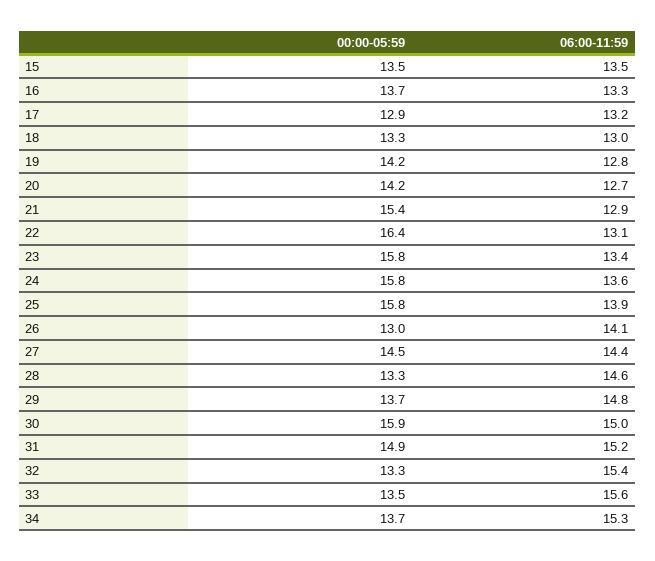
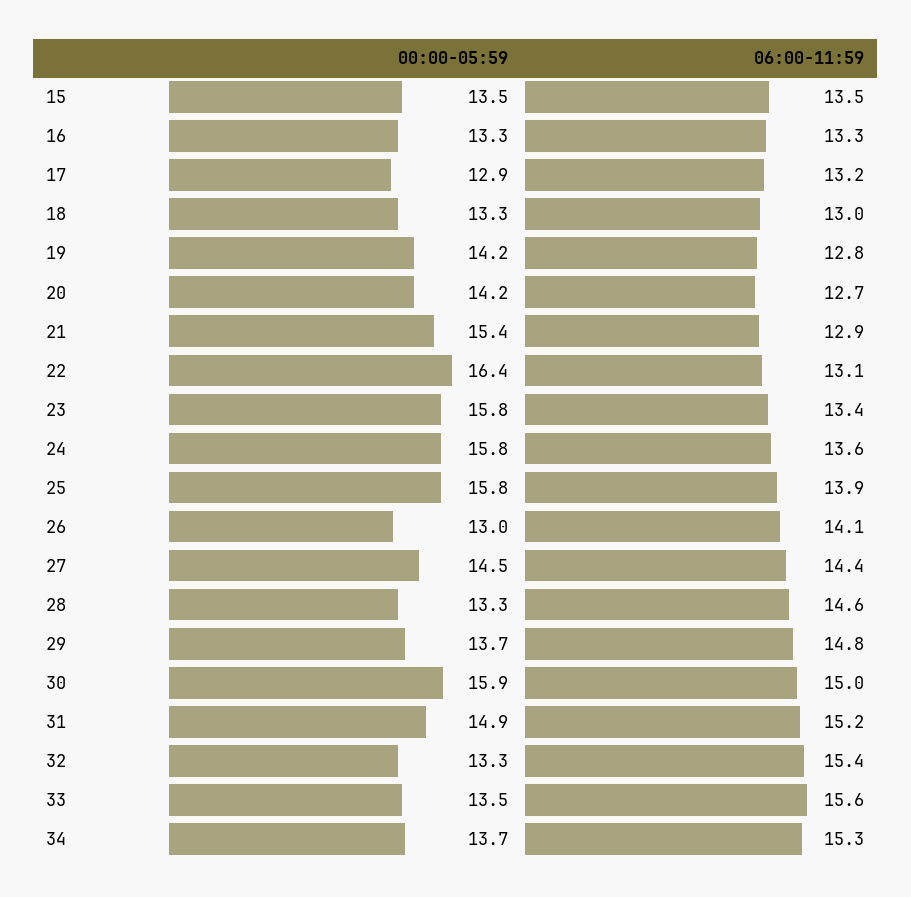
00:00-05:59, 16: 13.7 -> 13.3

